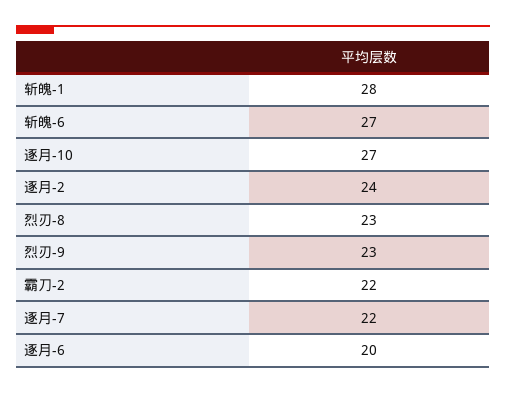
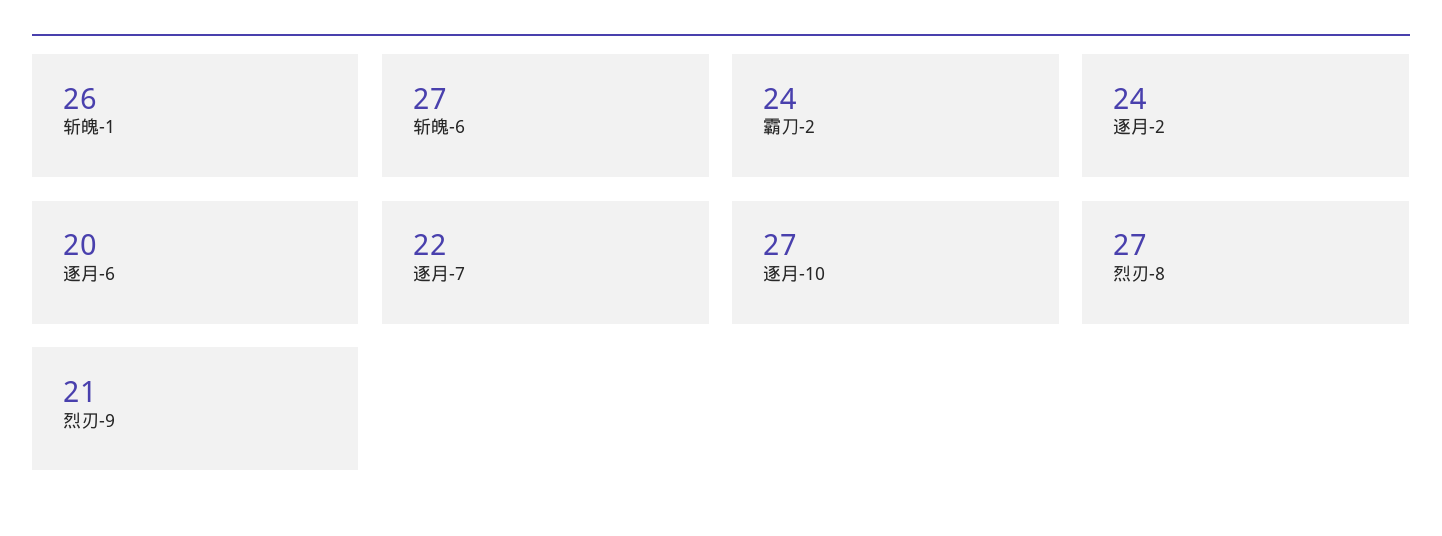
斩魄-1: 28 -> 26
烈刃-8: 23 -> 27
烈刃-9: 23 -> 21
霸刀-2: 22 -> 24

